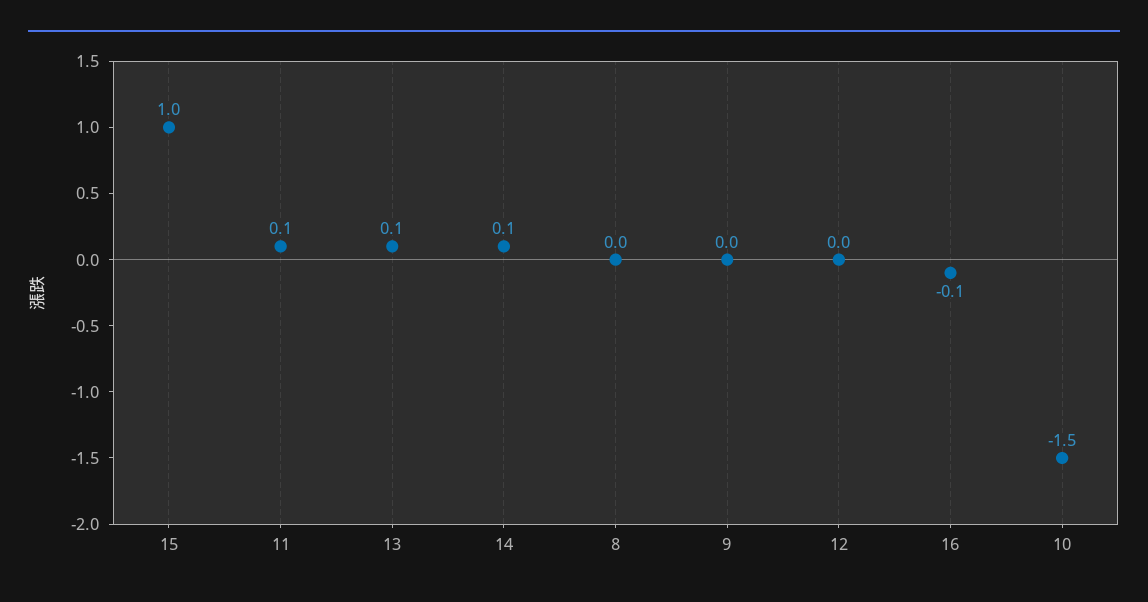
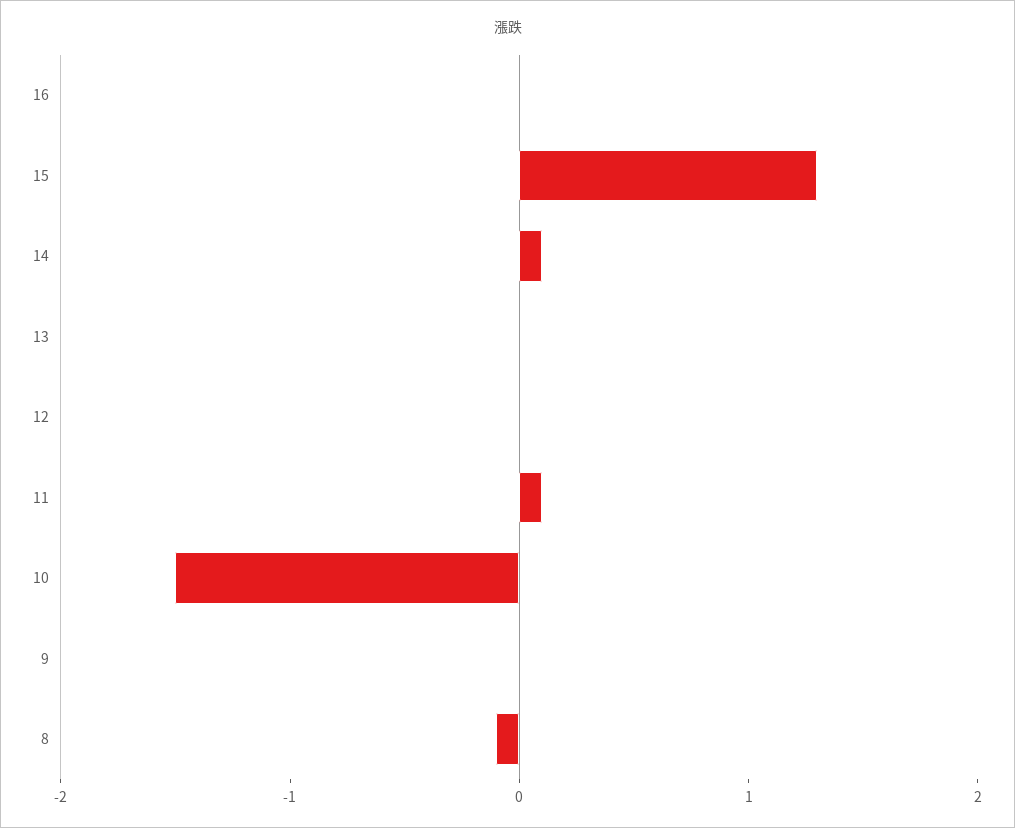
15: 1 -> 1.3
13: 0.1 -> 0
8: 0 -> -0.1
16: -0.1 -> 0

